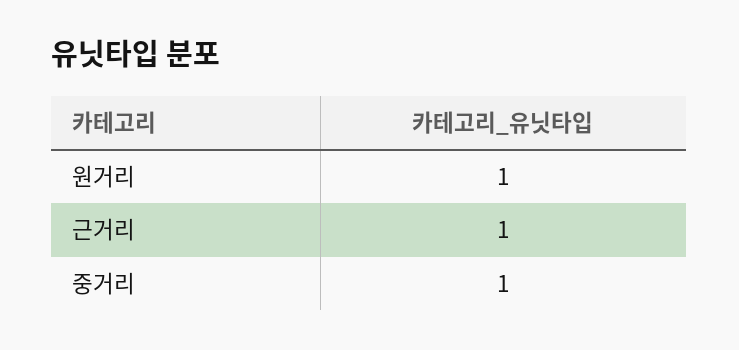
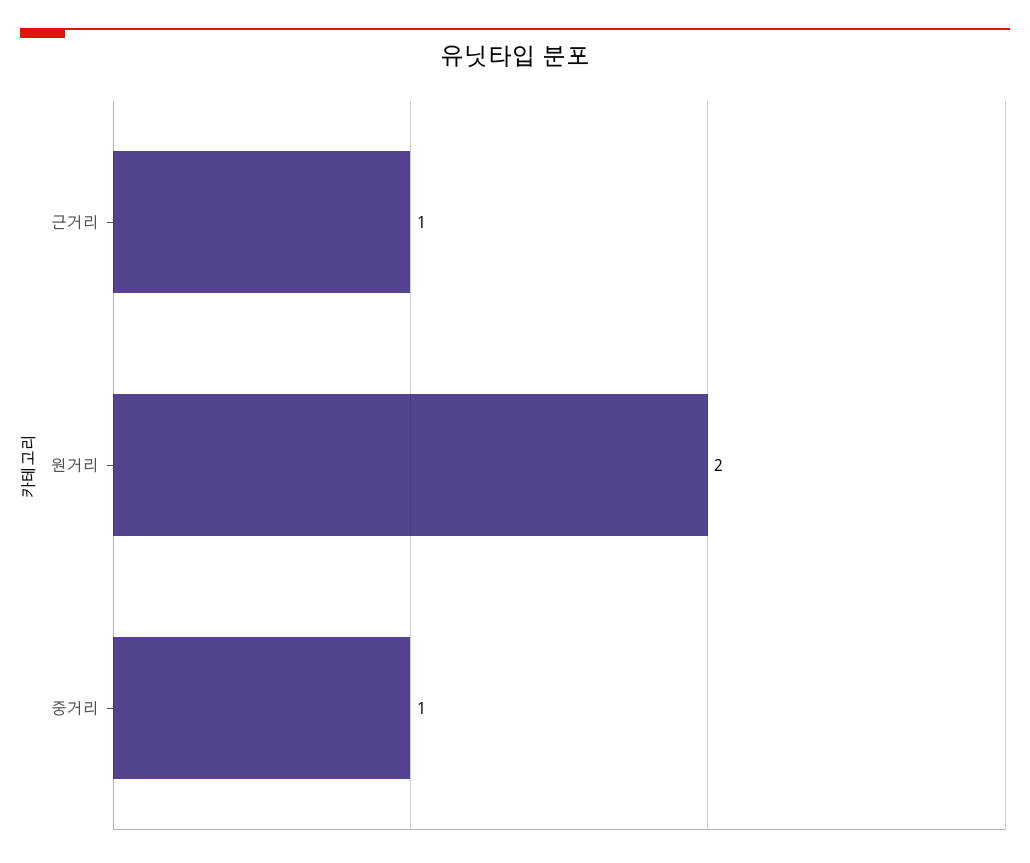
원거리: 1 -> 2

